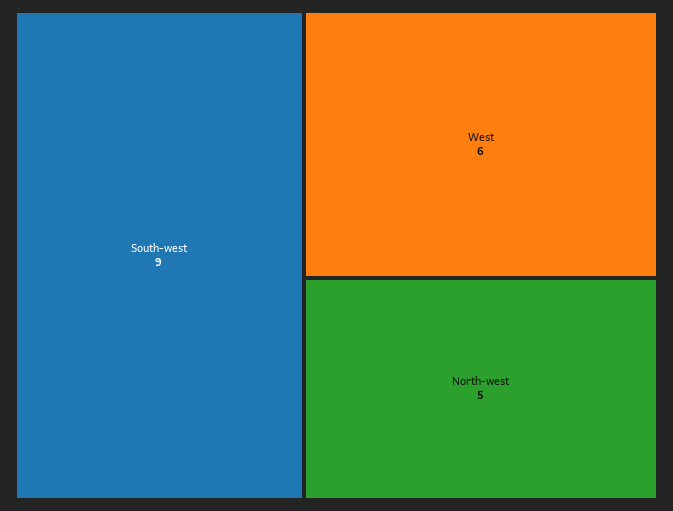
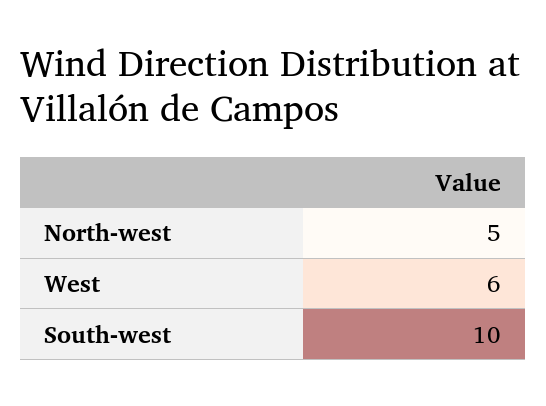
South-west: 9 -> 10

